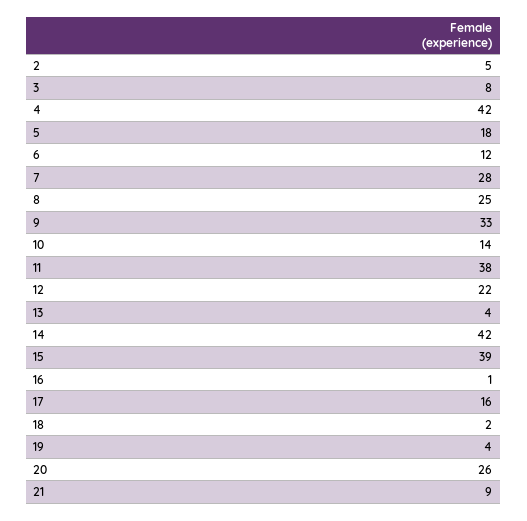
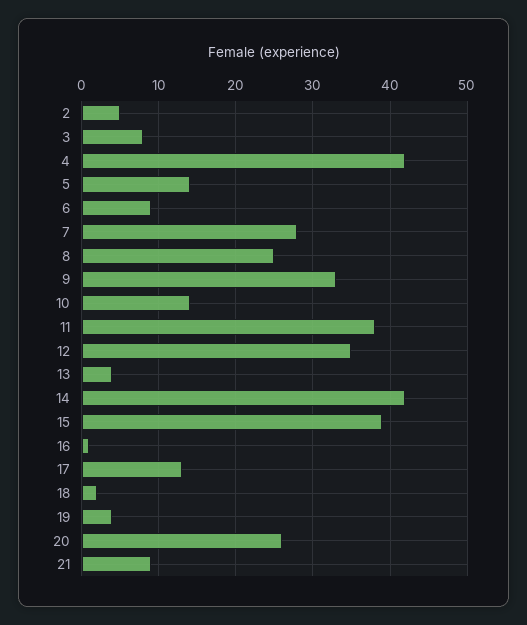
5: 18 -> 14
6: 12 -> 9
12: 22 -> 35
17: 16 -> 13

